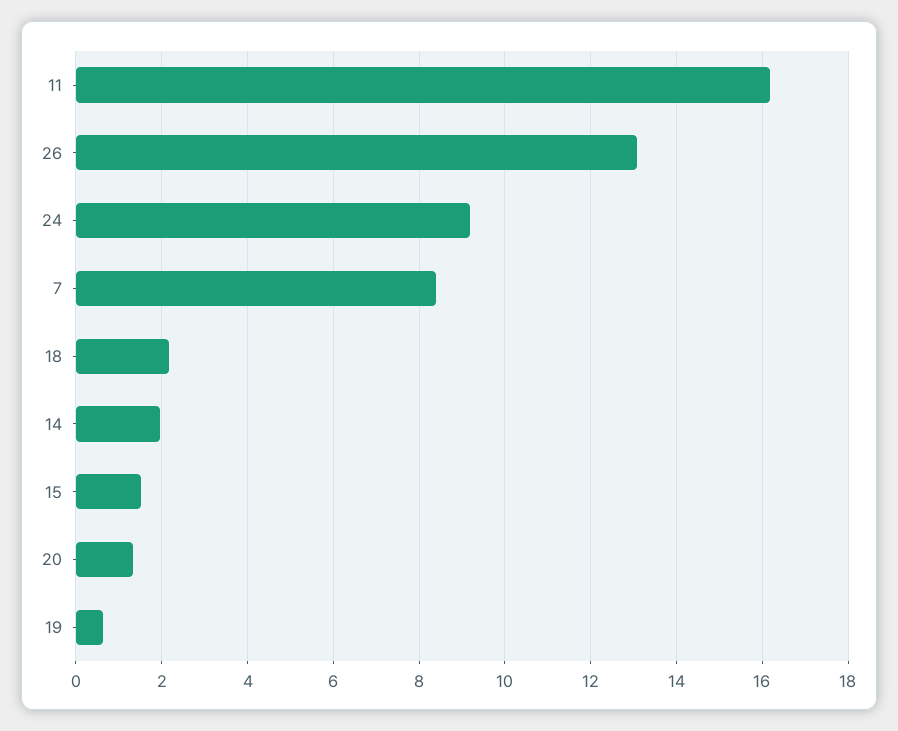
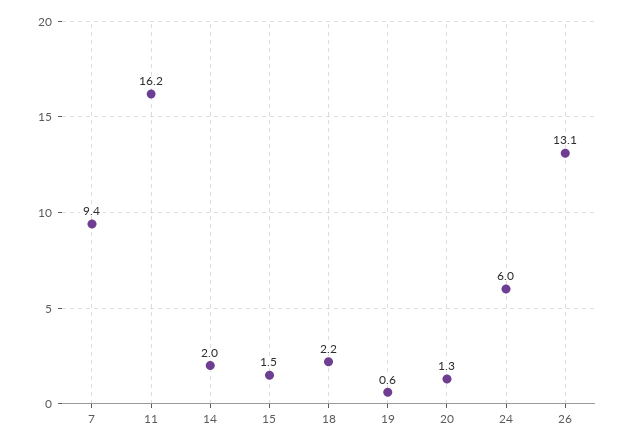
24: 9.2 -> 6
7: 8.4 -> 9.4

